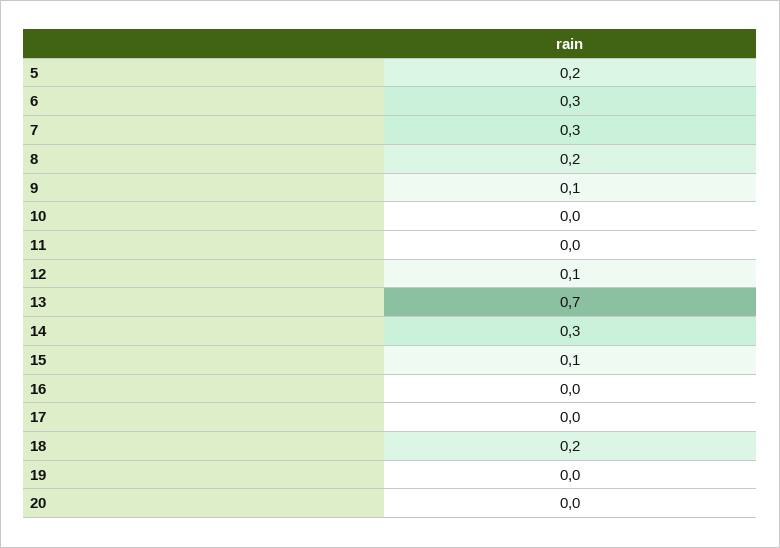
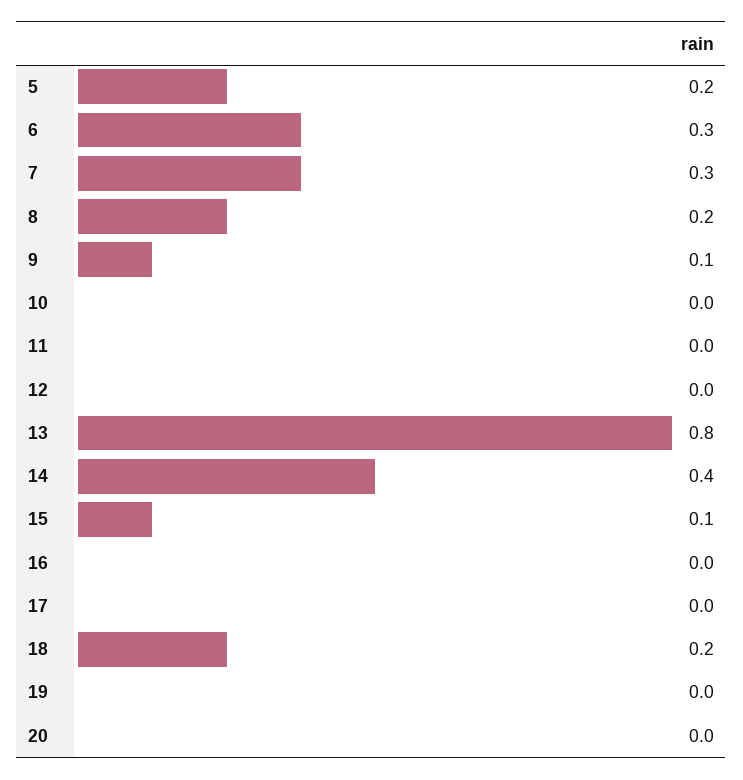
12: 0.1 -> 0
13: 0.7 -> 0.8
14: 0.3 -> 0.4

